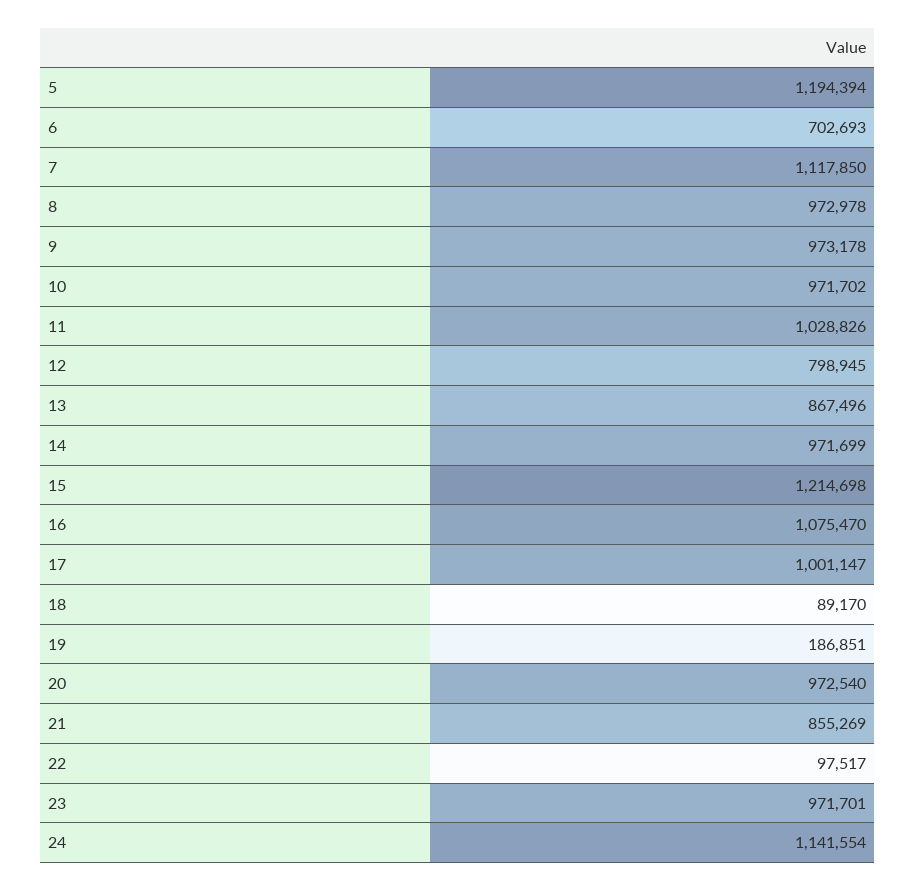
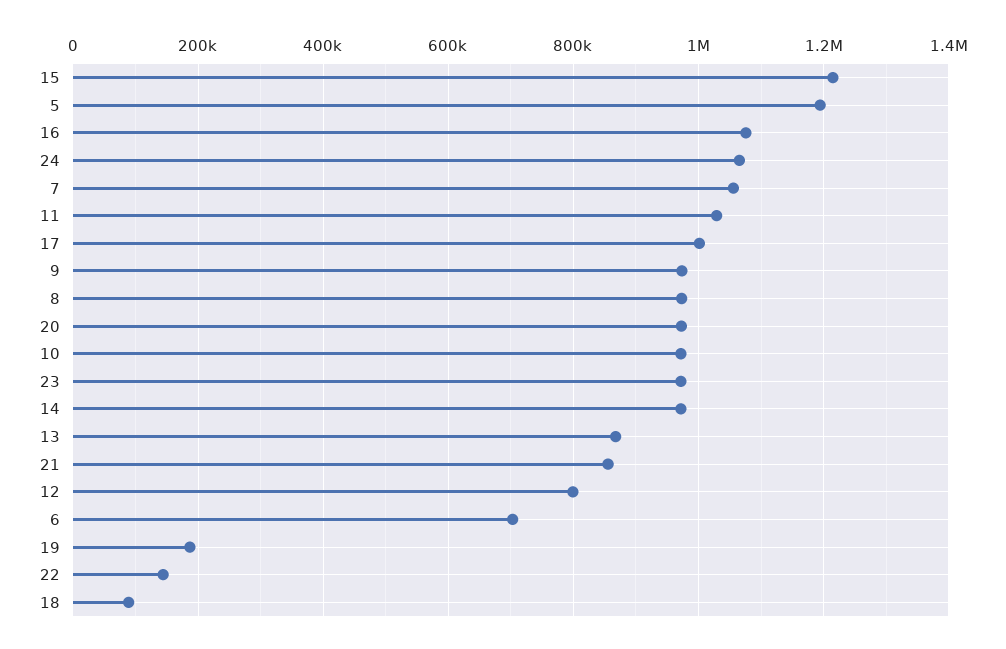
7: 1117850 -> 1060000
22: 97517 -> 140000
24: 1141554 -> 1060000

